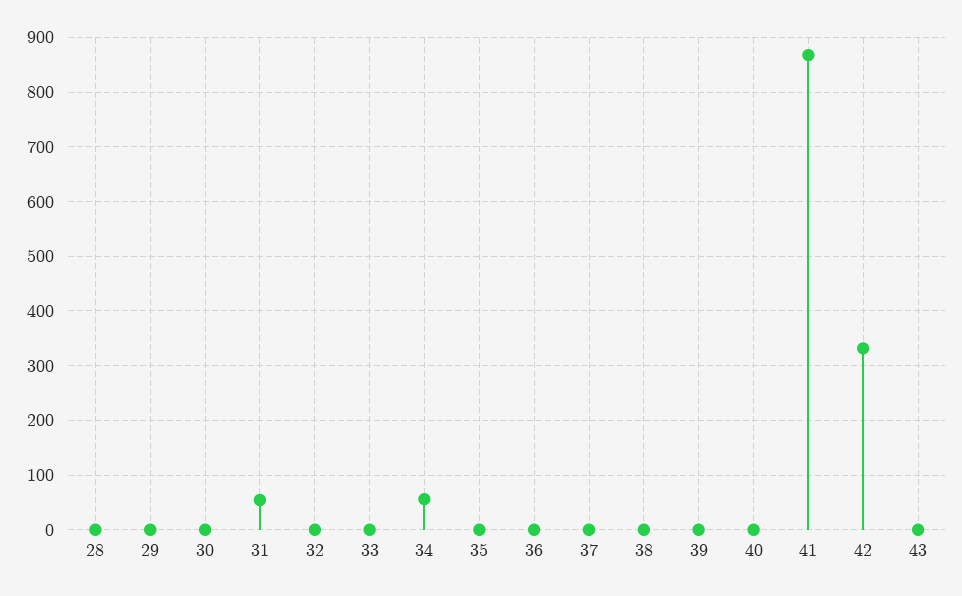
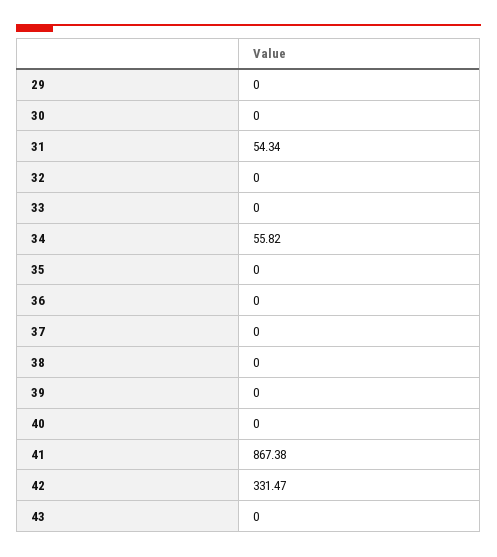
28: 0 -> none

